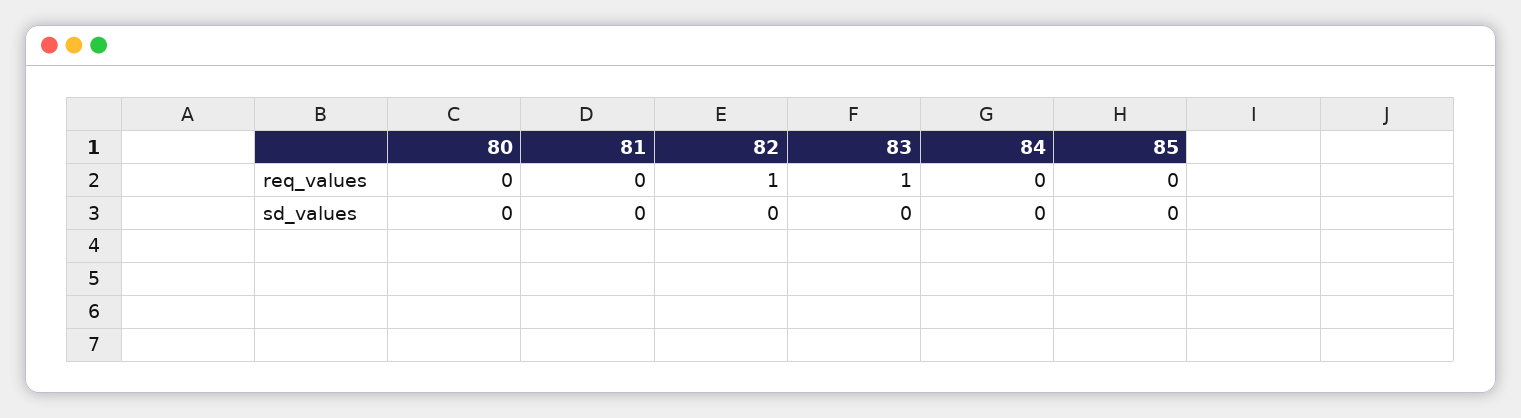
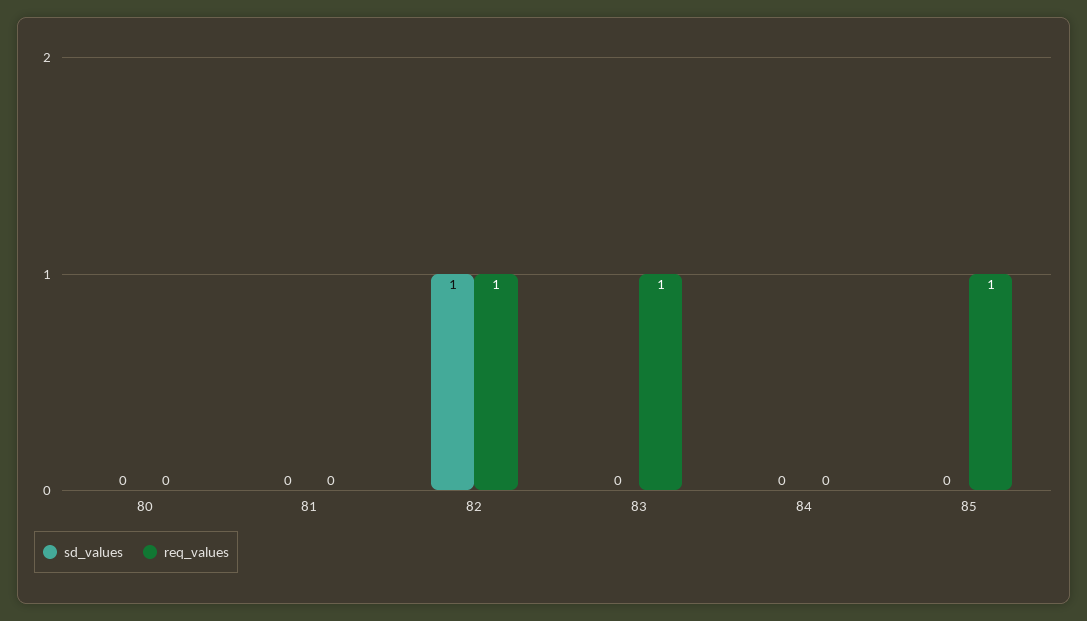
req_values, 85: 0 -> 1
sd_values, 82: 0 -> 1

